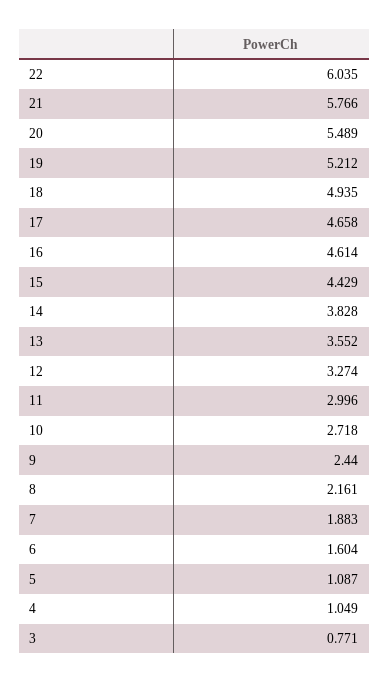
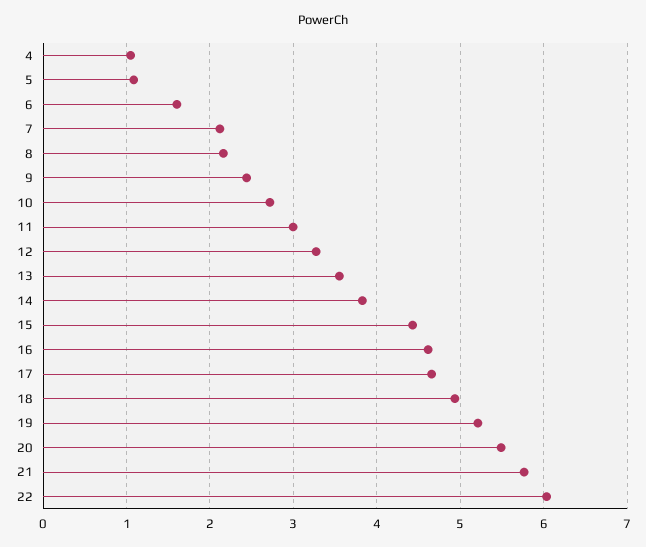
7: 1.883 -> 2.1
3: 0.771 -> none

